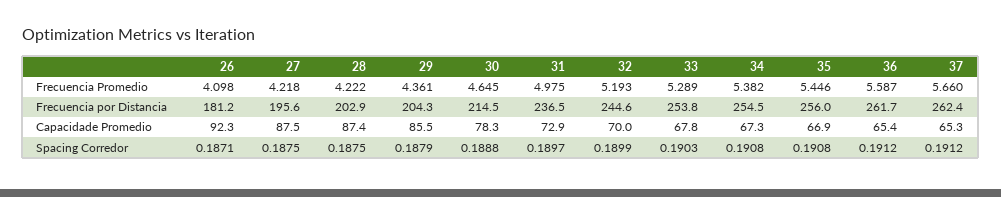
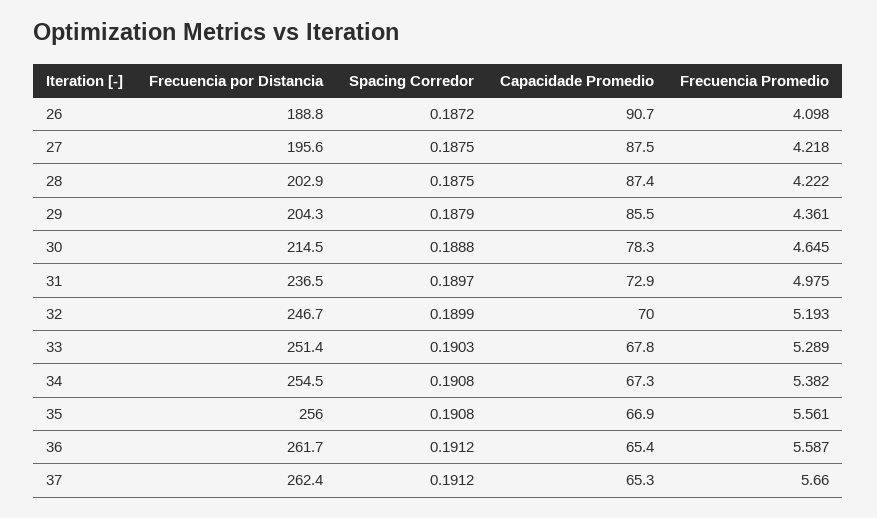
35, Frecuencia Promedio: 5.446 -> 5.561
26, Frecuencia por Distancia: 181.2 -> 188.8
32, Frecuencia por Distancia: 244.6 -> 246.7
33, Frecuencia por Distancia: 253.8 -> 251.4
26, Capacidade Promedio: 92.3 -> 90.7
26, Spacing Corredor: 0.1871 -> 0.1872

